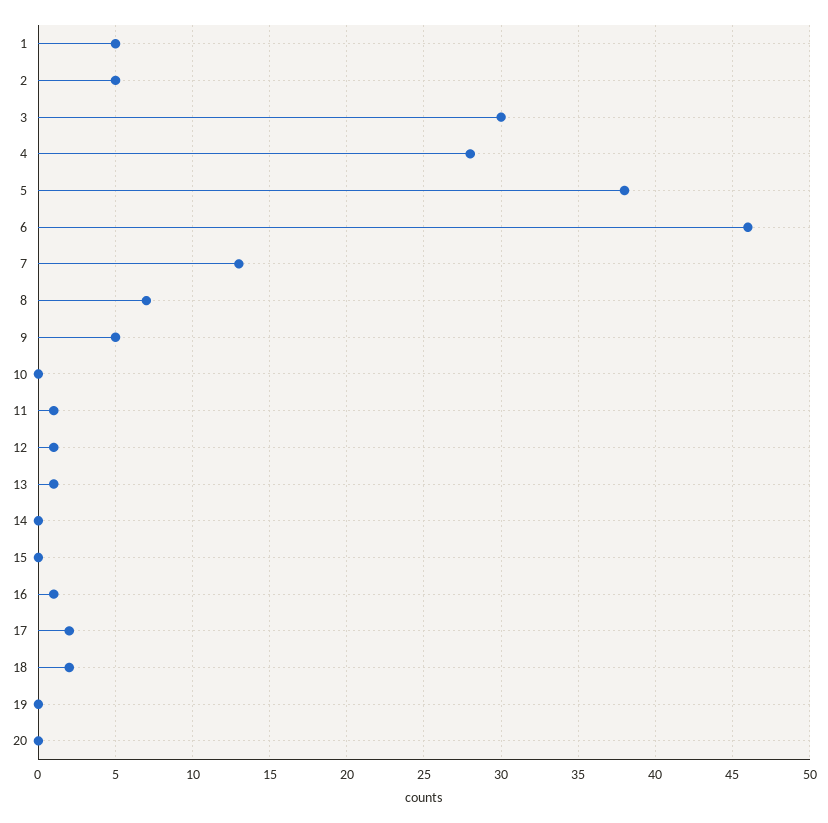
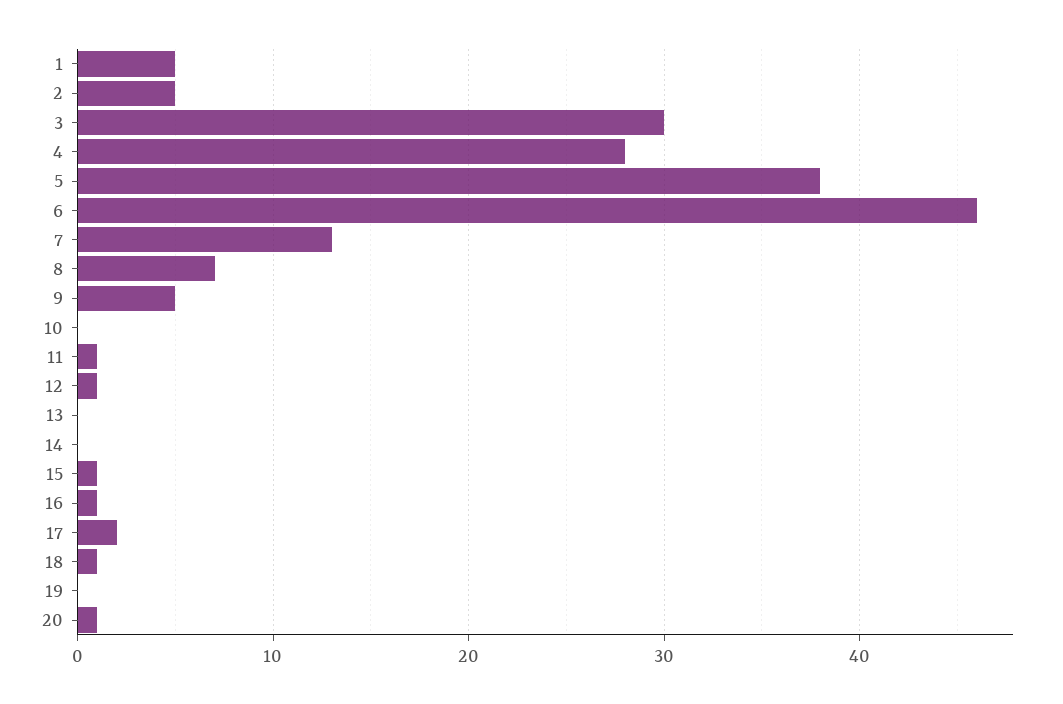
13: 1 -> 0
15: 0 -> 1
18: 2 -> 1
20: 0 -> 1

